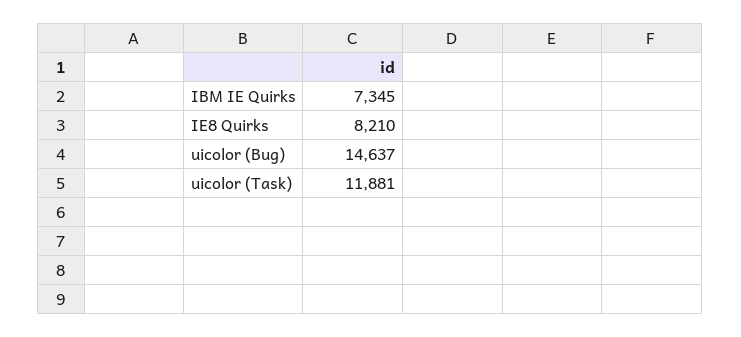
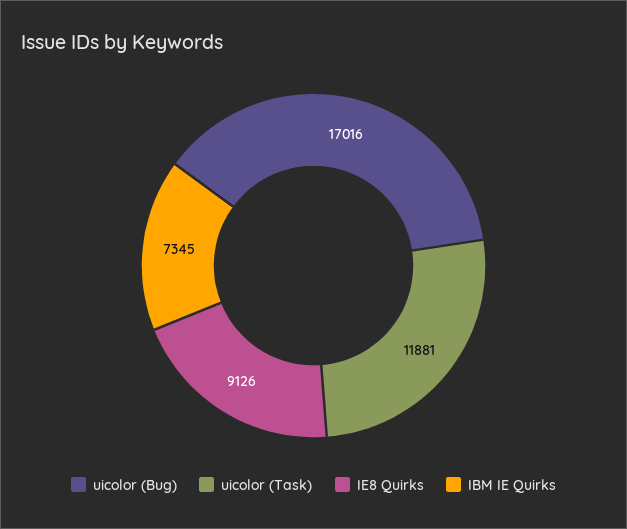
IE8 Quirks: 8210 -> 9126
uicolor (Bug): 14637 -> 17016

